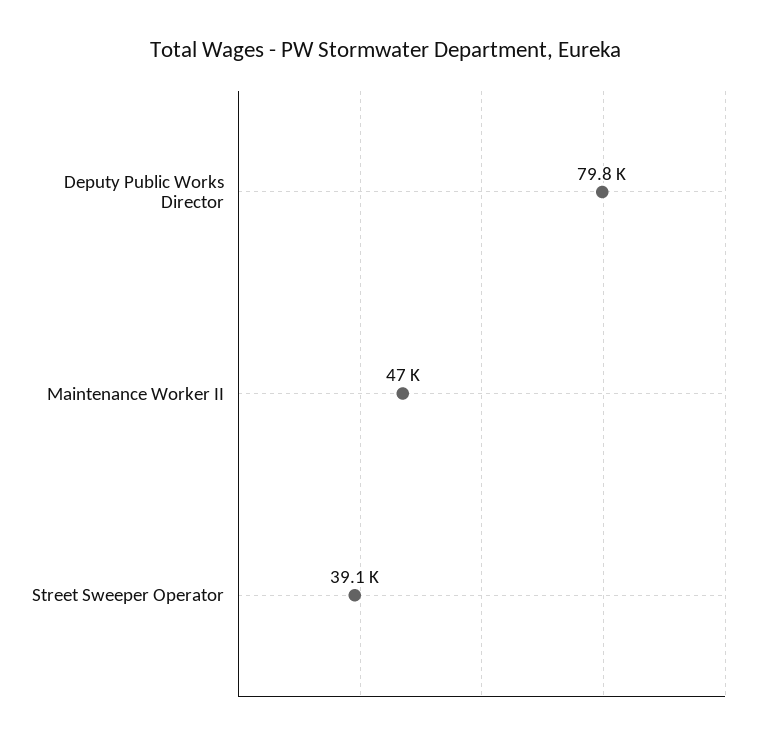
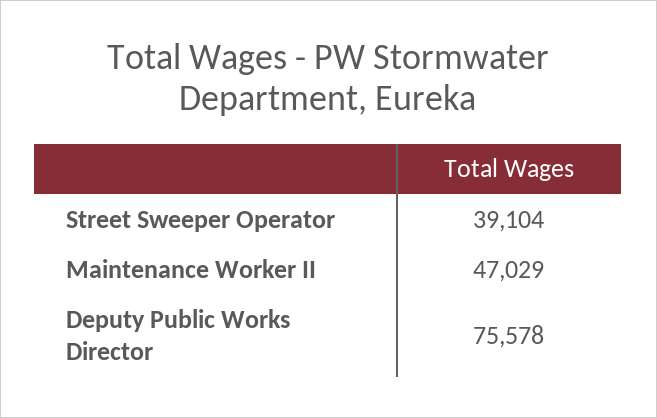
Deputy Public Works Director: 79800 -> 75578

